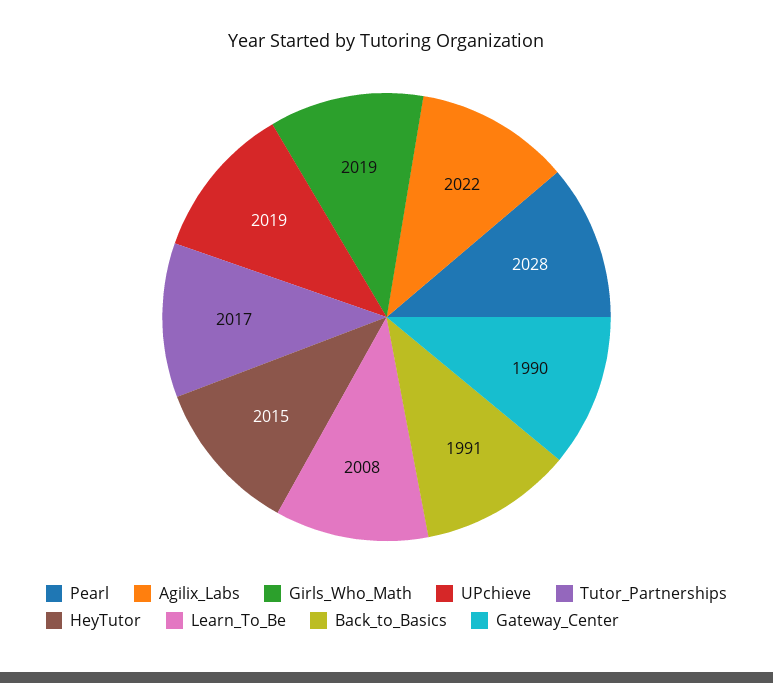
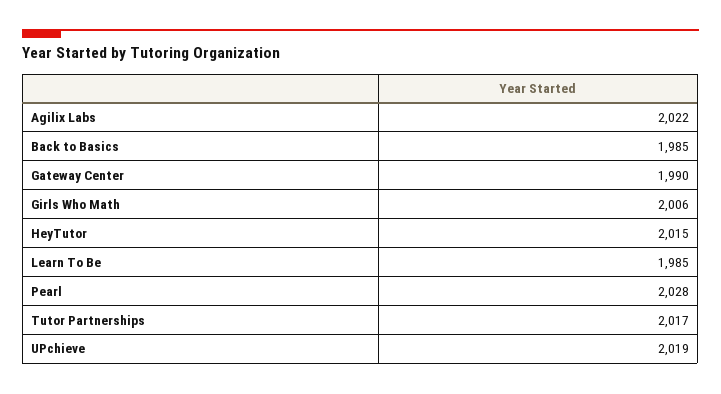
Girls_Who_Math: 2019 -> 2006
Learn_To_Be: 2008 -> 1985
Back_to_Basics: 1991 -> 1985

